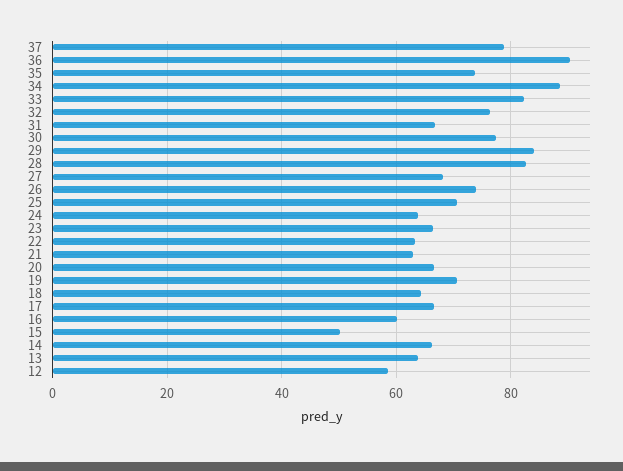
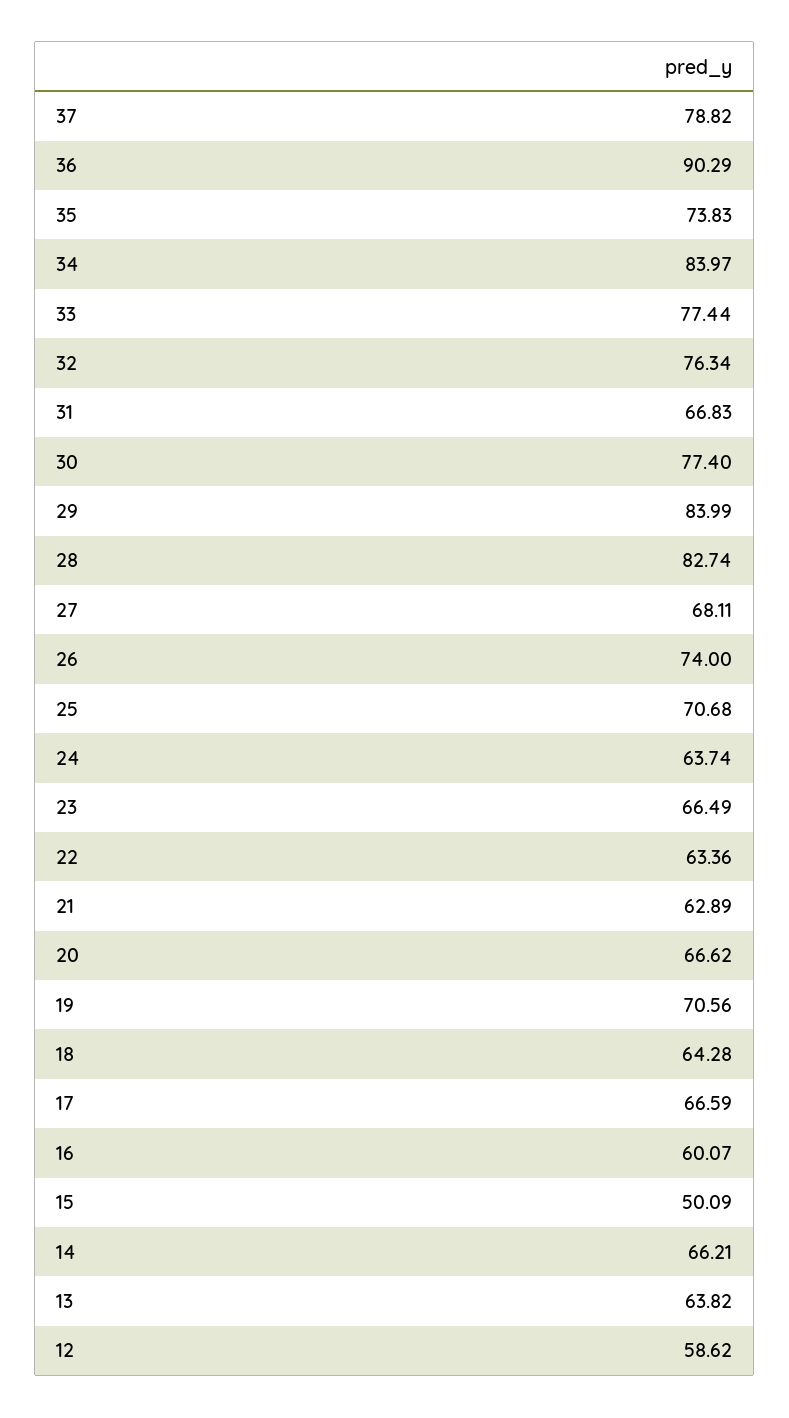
34: 88 -> 83.97
33: 82 -> 77.44

